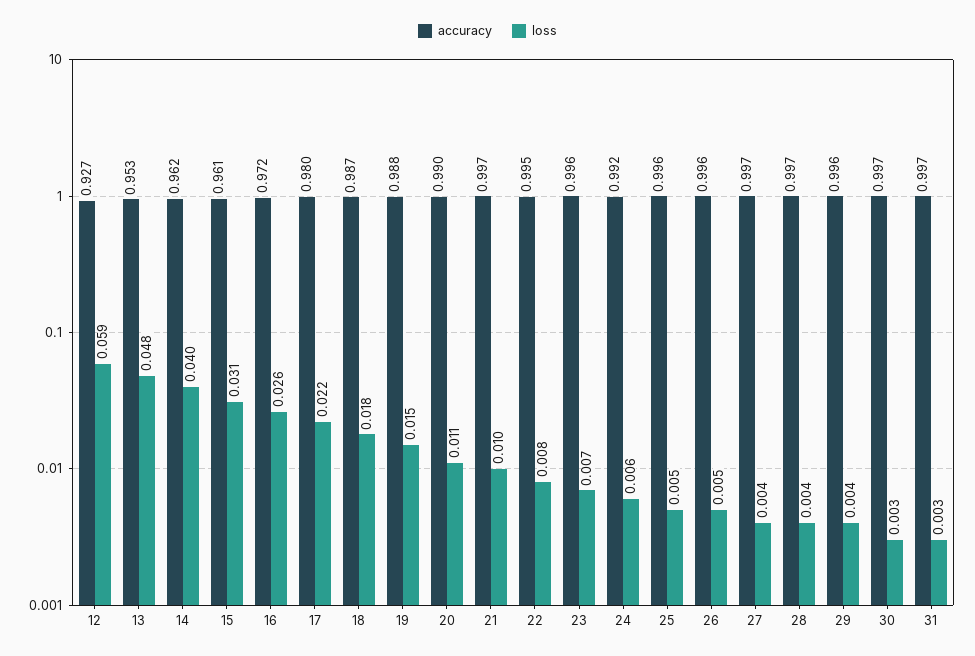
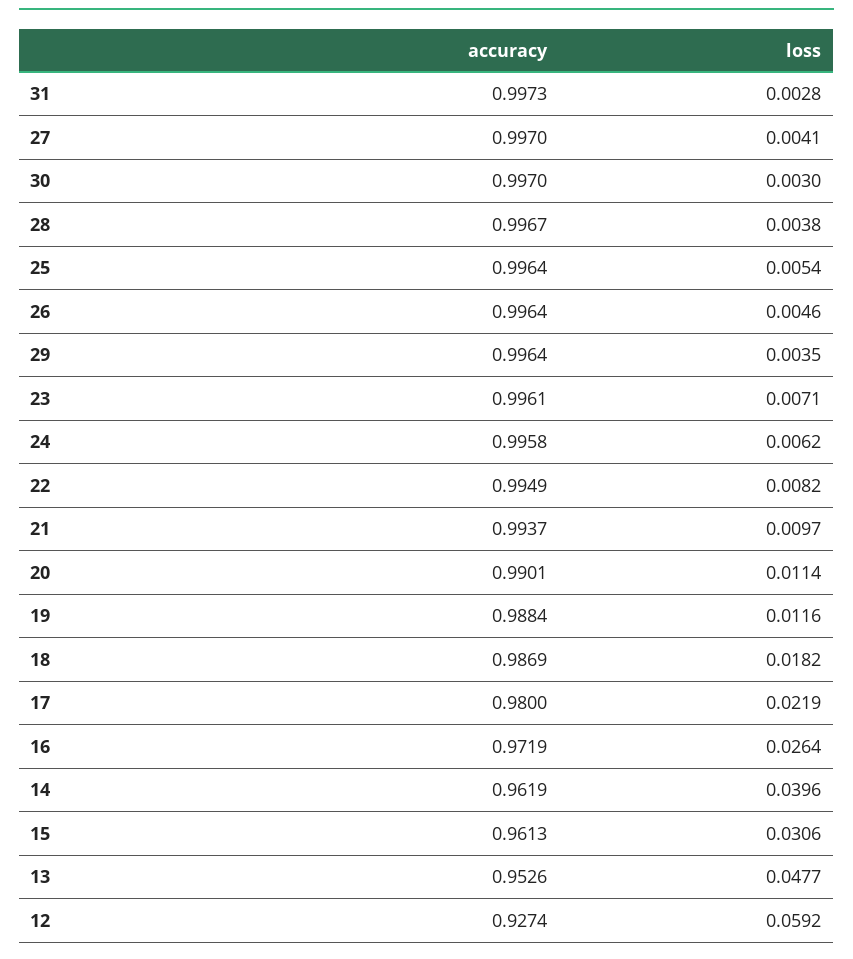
loss, 19: 0.015 -> 0.0116
accuracy, 21: 0.997 -> 0.9937
accuracy, 24: 0.992 -> 0.9958

